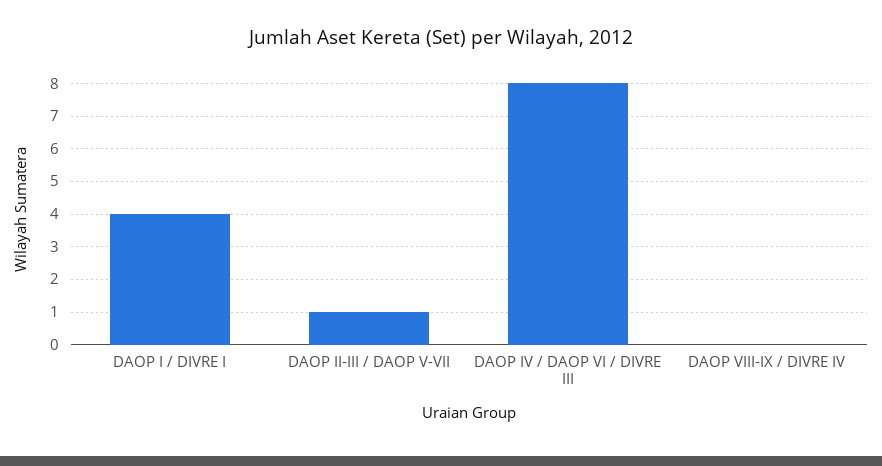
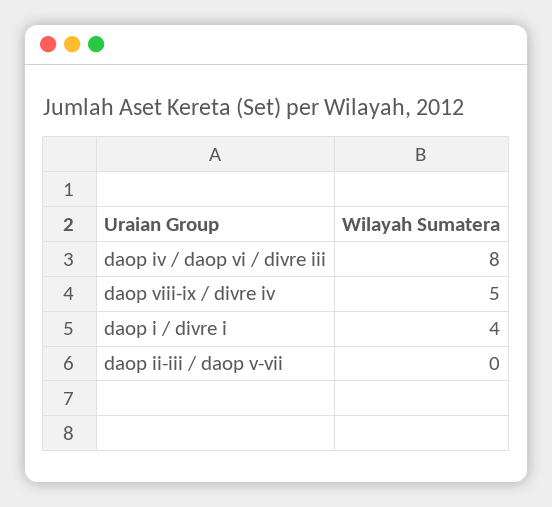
DAOP II-III / DAOP V-VII: 1 -> 0
DAOP VIII-IX / DIVRE IV: 0 -> 5

